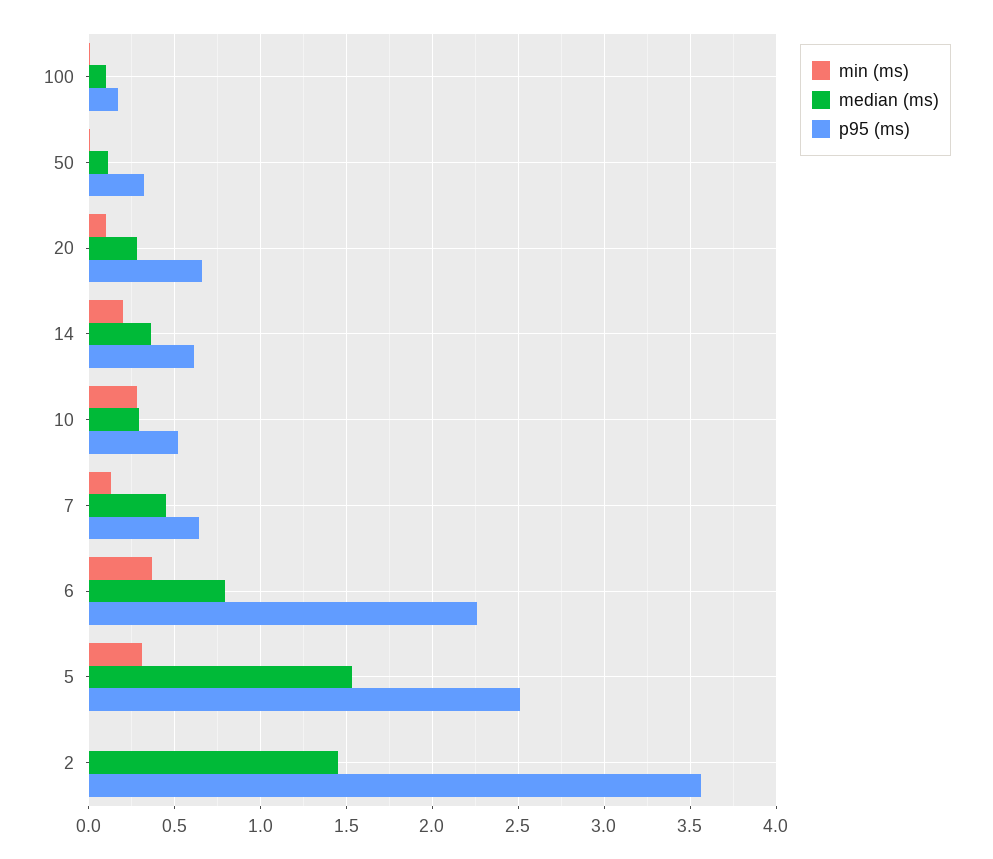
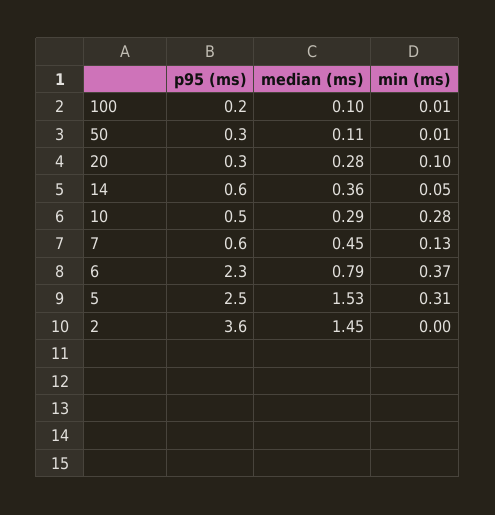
p95 (ms), 20: 0.65 -> 0.3
min (ms), 14: 0.2 -> 0.05

